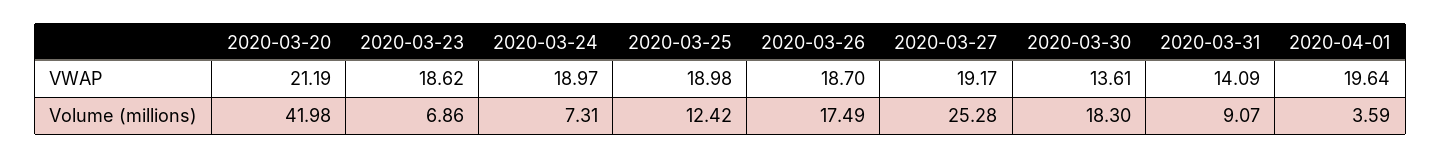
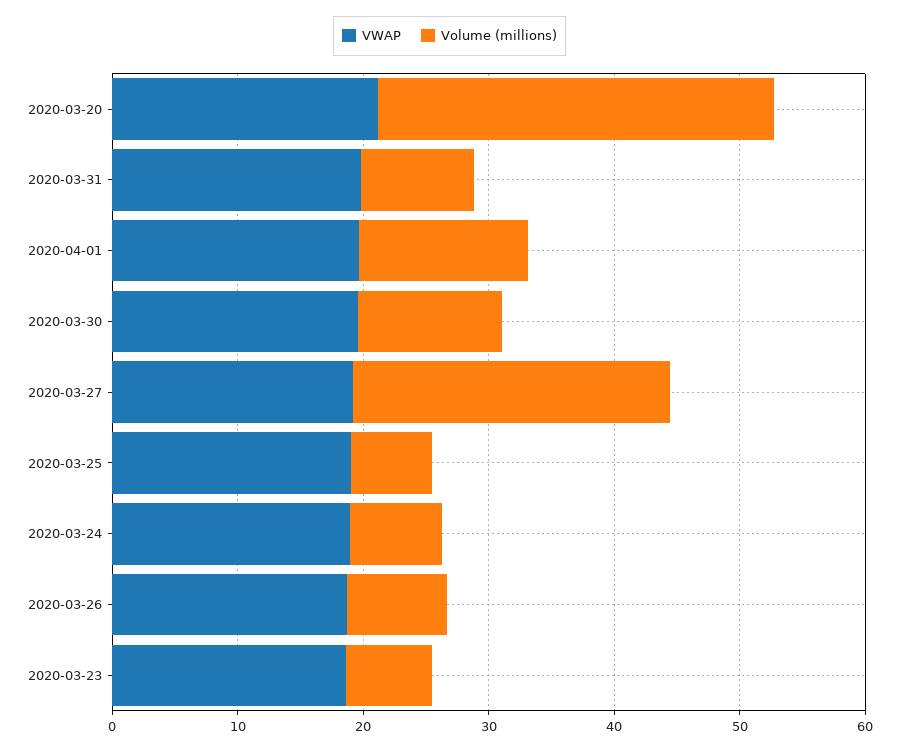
VWAP, 2020-03-30: 13.61 -> 20
VWAP, 2020-03-31: 14.09 -> 20
Volume (millions), 2020-03-20: 41.98 -> 32
Volume (millions), 2020-03-25: 12.42 -> 6
Volume (millions), 2020-03-26: 17.49 -> 8
Volume (millions), 2020-03-30: 18.3 -> 12
Volume (millions), 2020-04-01: 3.59 -> 14

